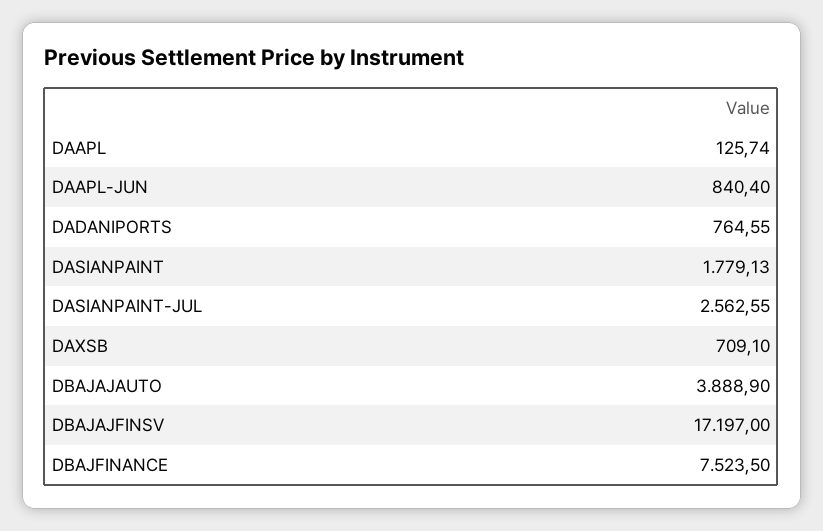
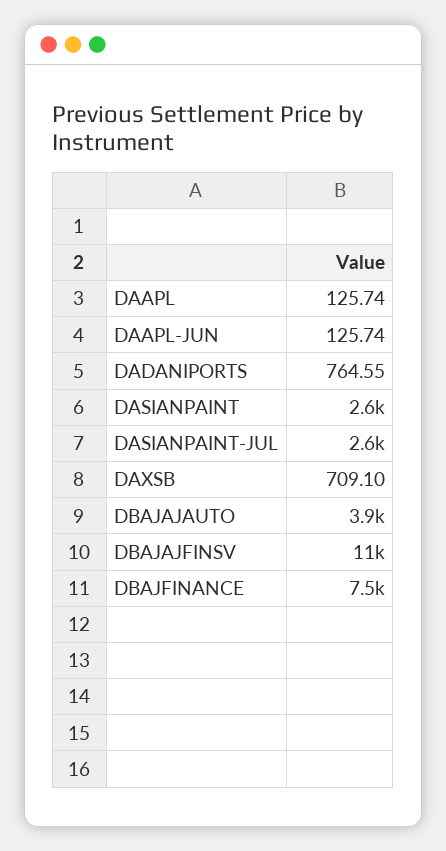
DAAPL-JUN: 840.4 -> 125.74
DASIANPAINT: 1779.13 -> 2600
DBAJAJFINSV: 17197 -> 11000

